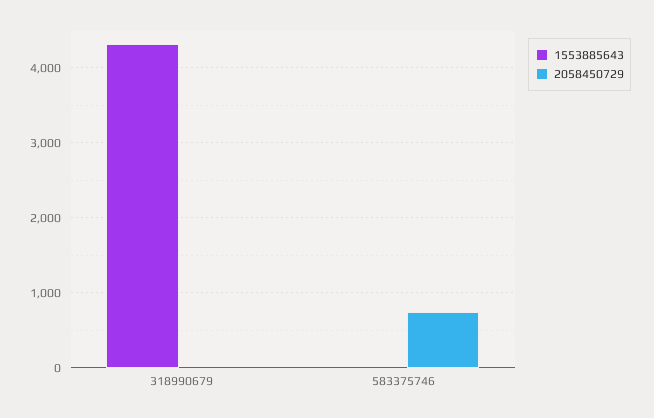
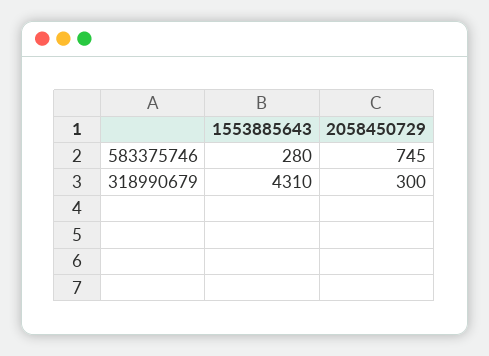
2058450729, 318990679: 0 -> 300
1553885643, 583375746: 0 -> 280

